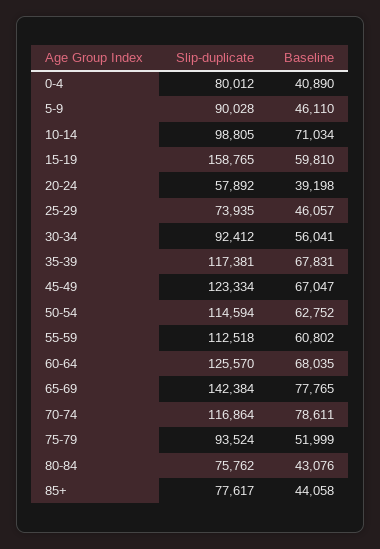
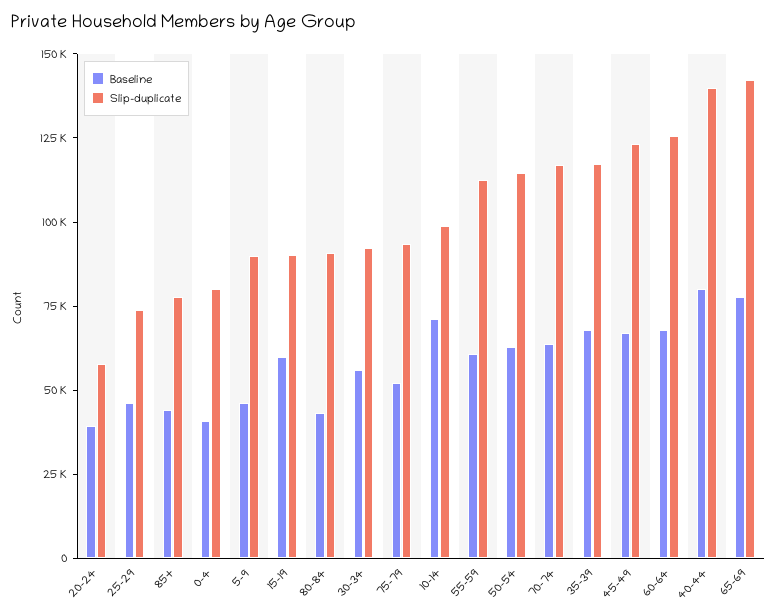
Slip-duplicate, 15-19: 158765 -> 90000
Baseline, 70-74: 78611 -> 65000
Slip-duplicate, 80-84: 75762 -> 90000
Baseline, 40-44: none -> 80000
Slip-duplicate, 40-44: none -> 140000

